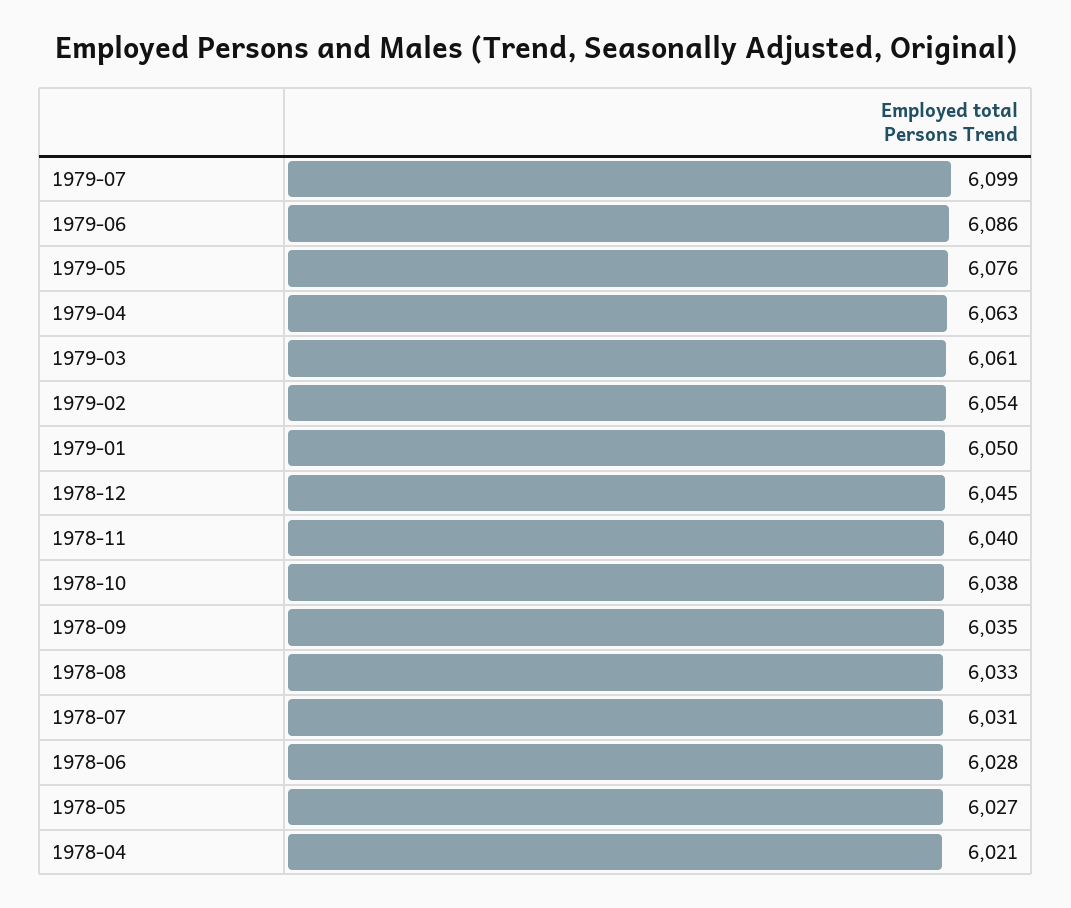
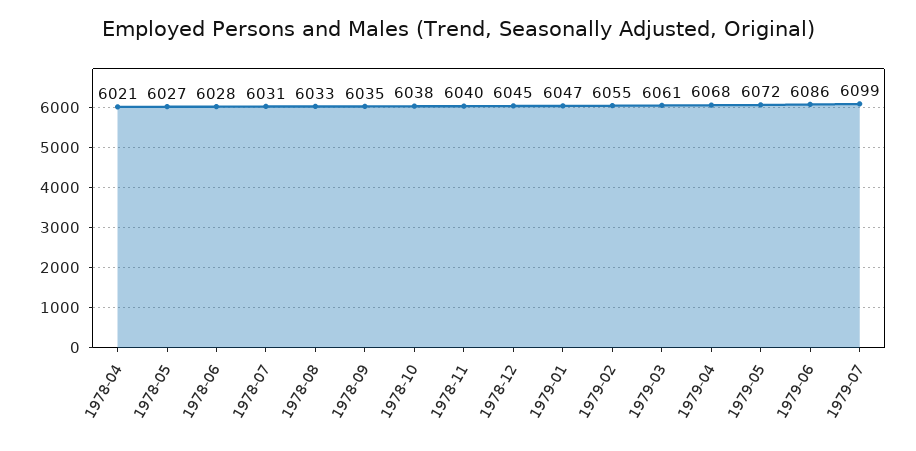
1979-05: 6076 -> 6072
1979-04: 6063 -> 6068
1979-02: 6054 -> 6055
1979-01: 6050 -> 6047

